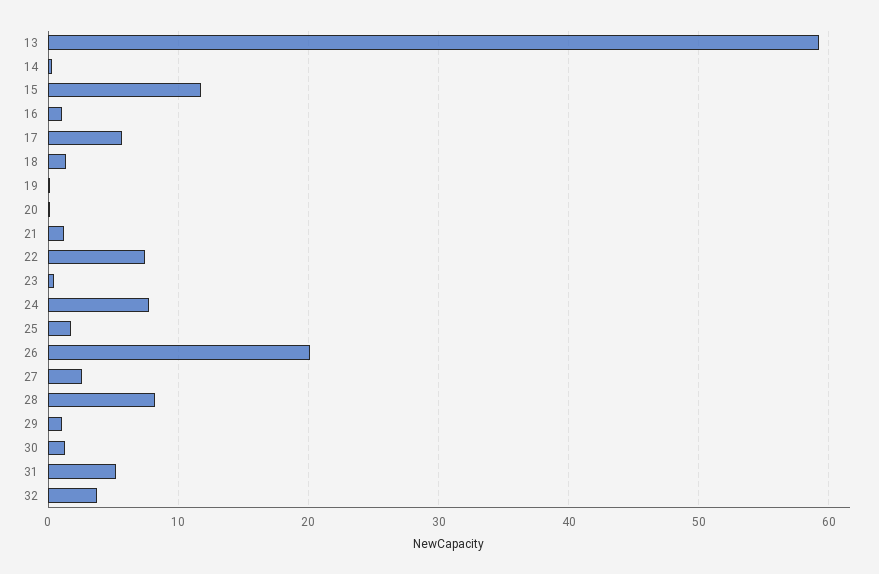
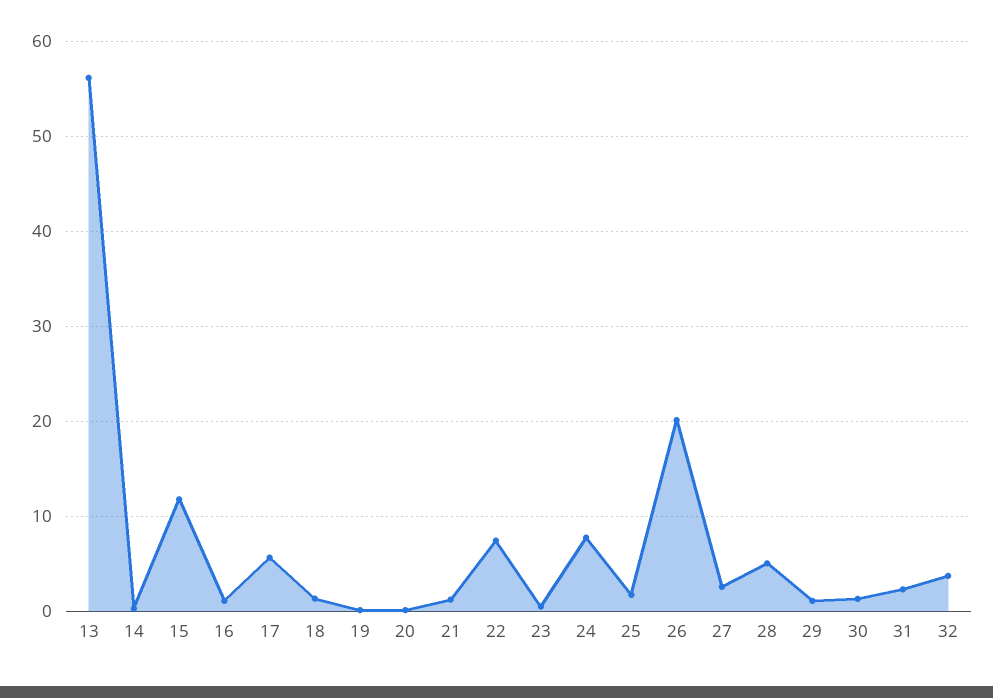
13: 59 -> 56
28: 8 -> 5
31: 5 -> 2

